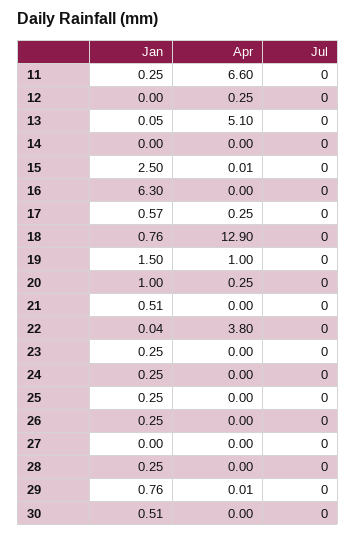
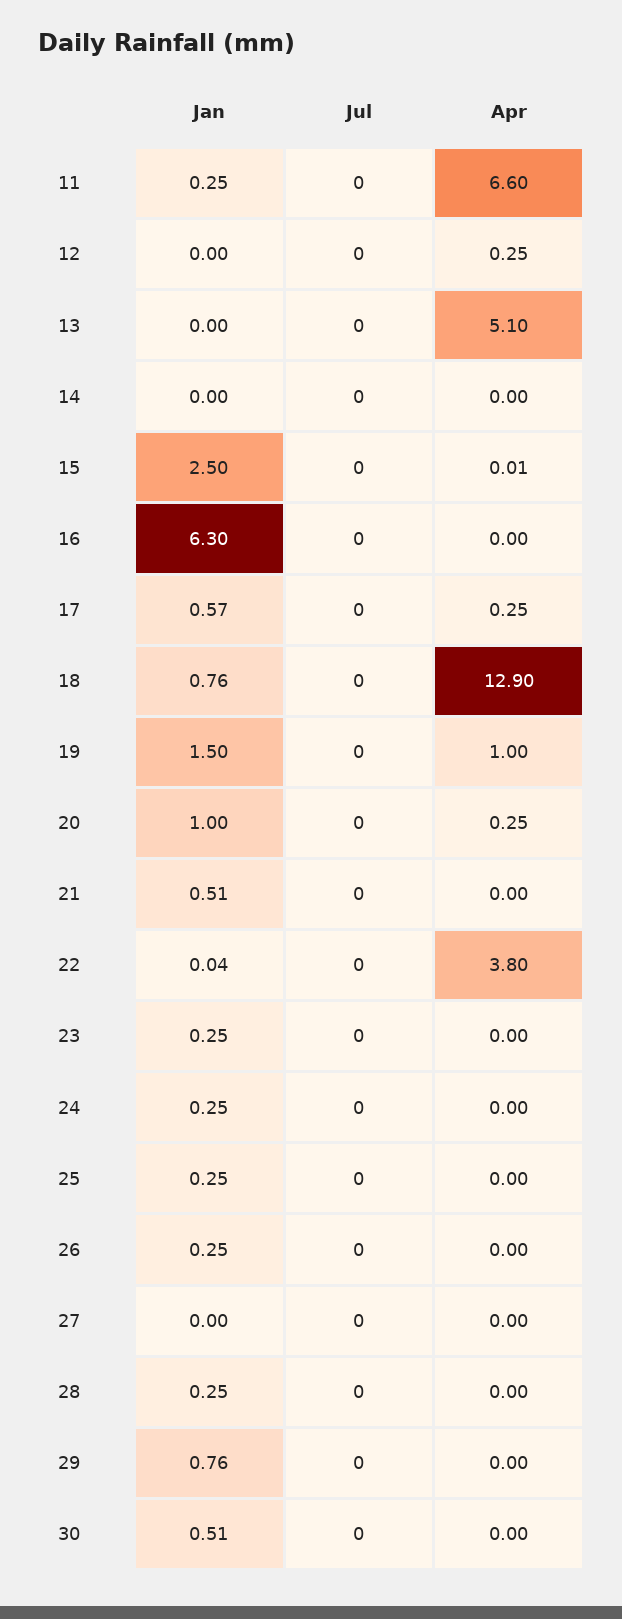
Jan, 13: 0.05 -> 0
Apr, 29: 0.01 -> 0

